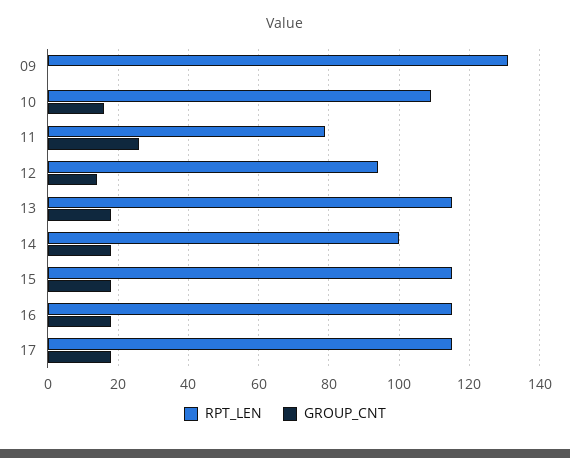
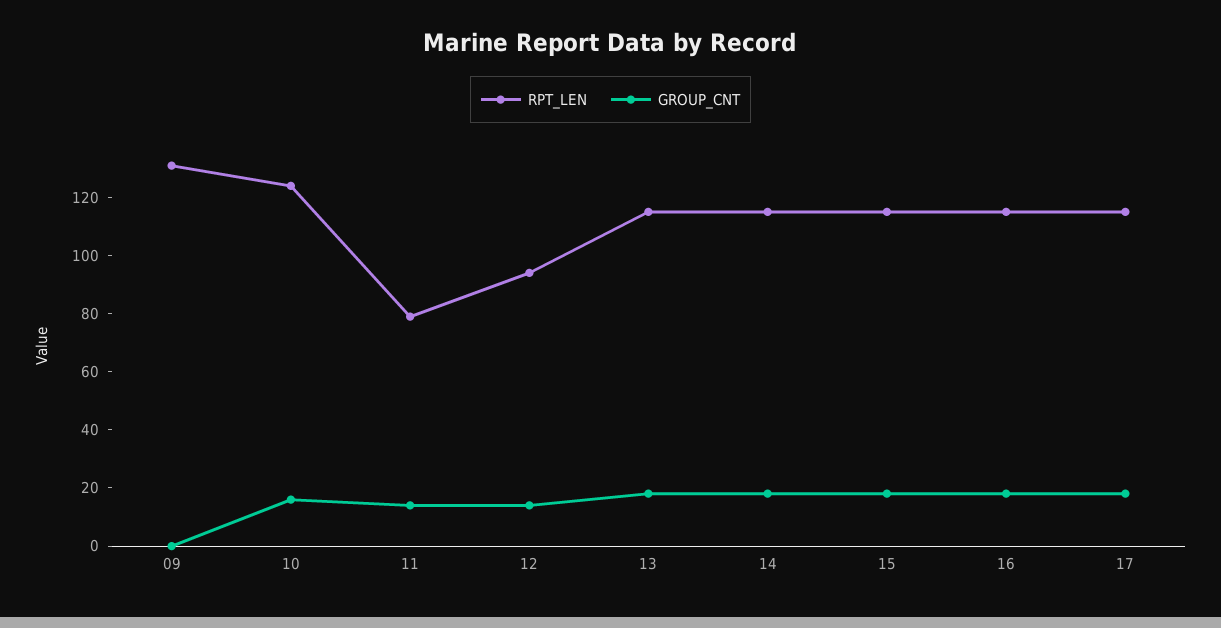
RPT_LEN, 10: 110 -> 125
GROUP_CNT, 11: 25 -> 15
RPT_LEN, 14: 100 -> 115

